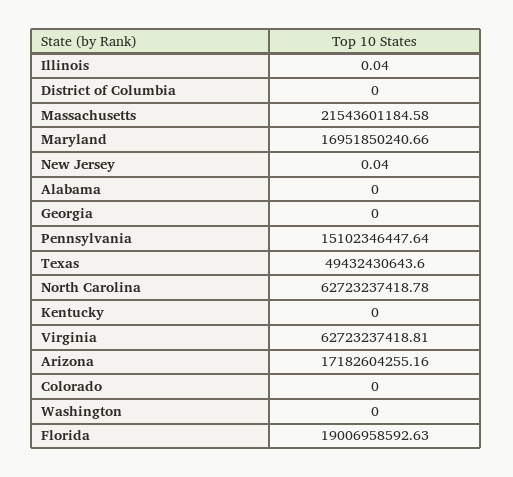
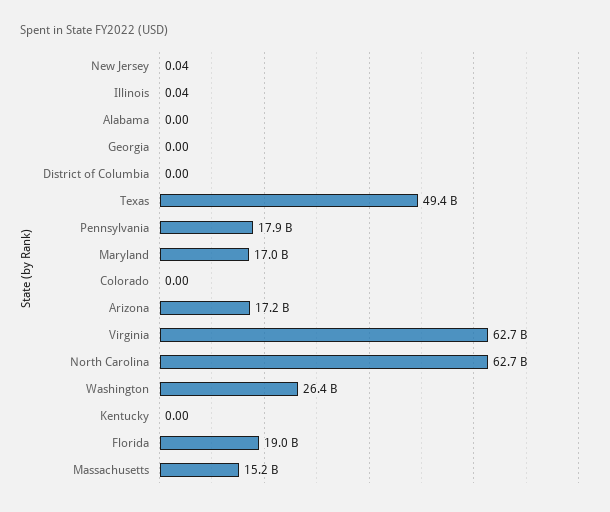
Massachusetts: 21543601184.58 -> 15200000000
Pennsylvania: 15102346447.64 -> 17900000000
Washington: 0 -> 26400000000

